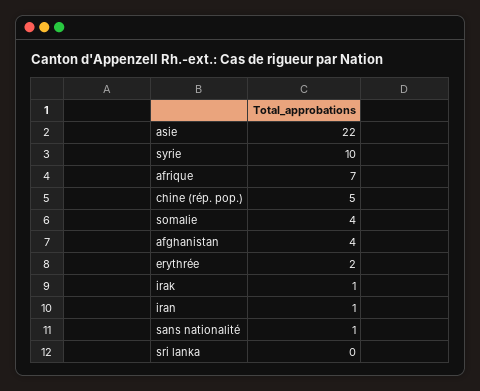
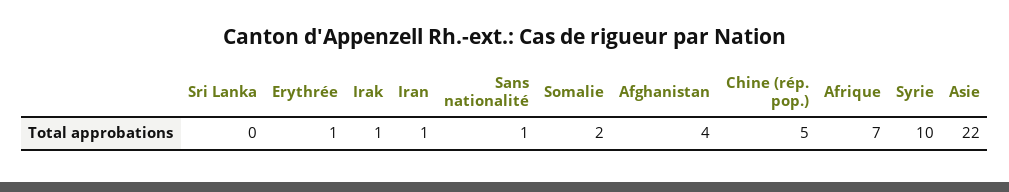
somalie: 4 -> 2
erythrée: 2 -> 1

